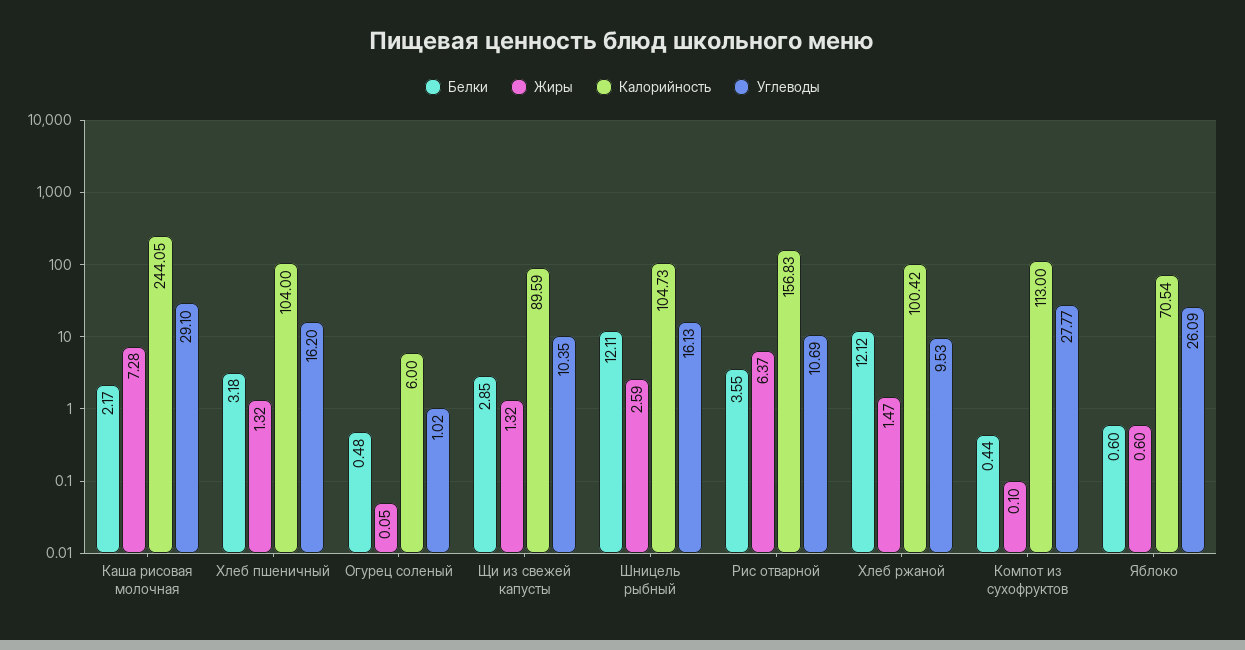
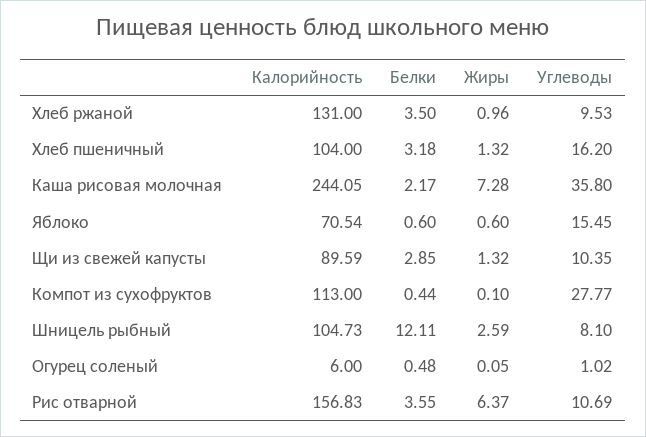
Углеводы, Каша рисовая молочная: 29.1 -> 35.8
Углеводы, Шницель рыбный: 16.13 -> 8.1
Белки, Хлеб ржаной: 12.12 -> 3.5
Жиры, Хлеб ржаной: 1.47 -> 0.96
Калорийность, Хлеб ржаной: 100.42 -> 131
Углеводы, Яблоко: 26.09 -> 15.45

